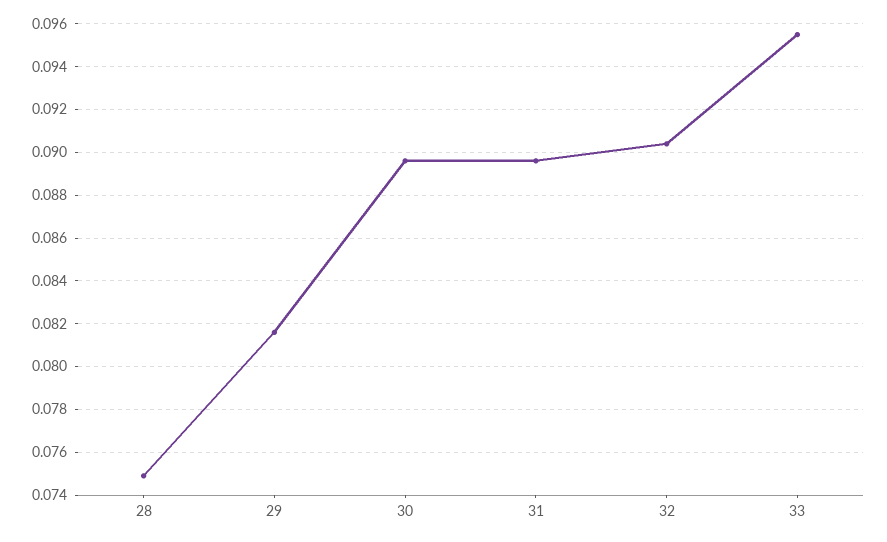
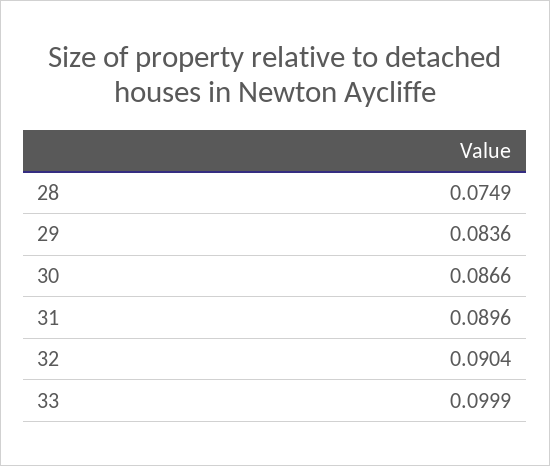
29: 0.0815 -> 0.0836
30: 0.0895 -> 0.0866
33: 0.0955 -> 0.0999

